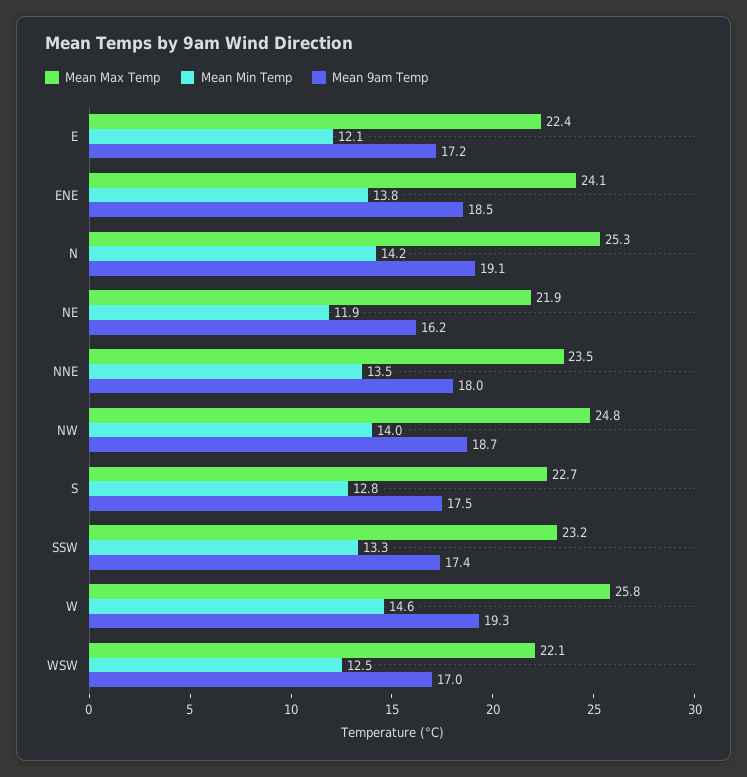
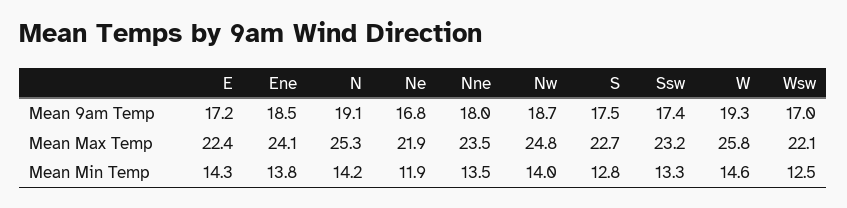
Mean Min Temp, E: 12.1 -> 14.3
Mean 9am Temp, NE: 16.2 -> 16.8

